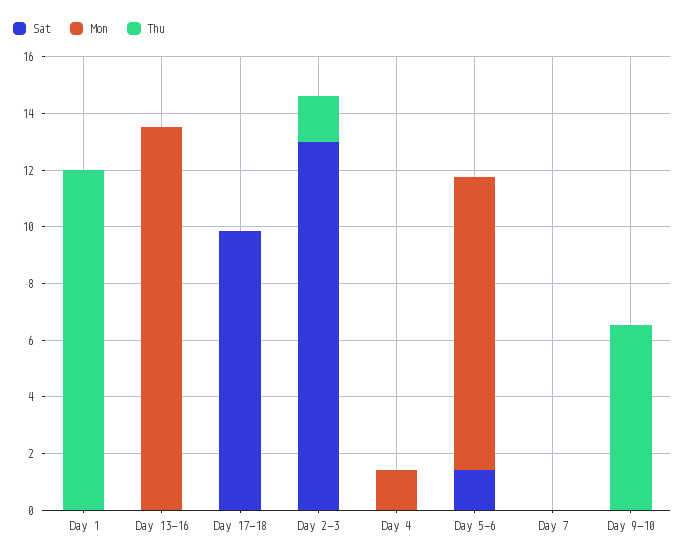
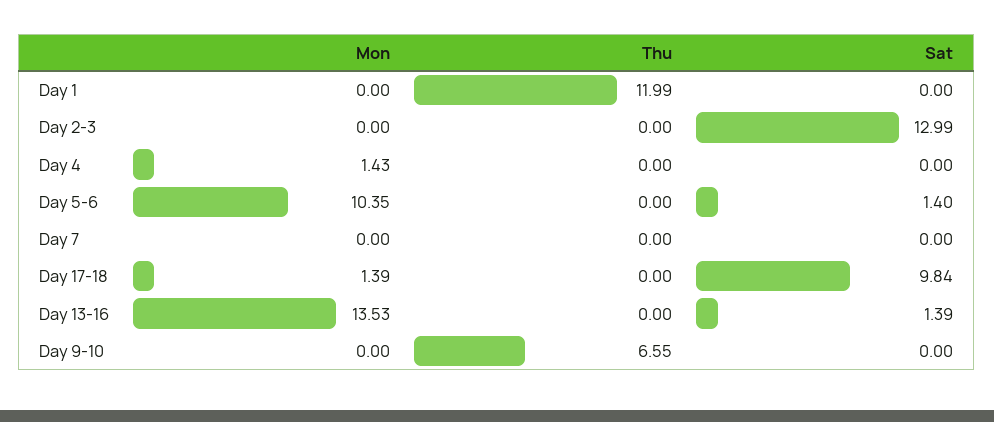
Sat, Day 13-16: 0 -> 1.39
Mon, Day 17-18: 0 -> 1.39
Thu, Day 2-3: 1.5 -> 0

